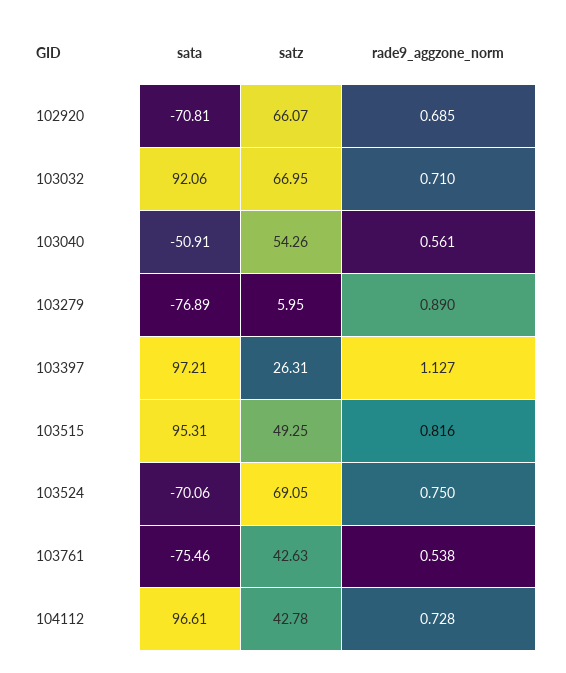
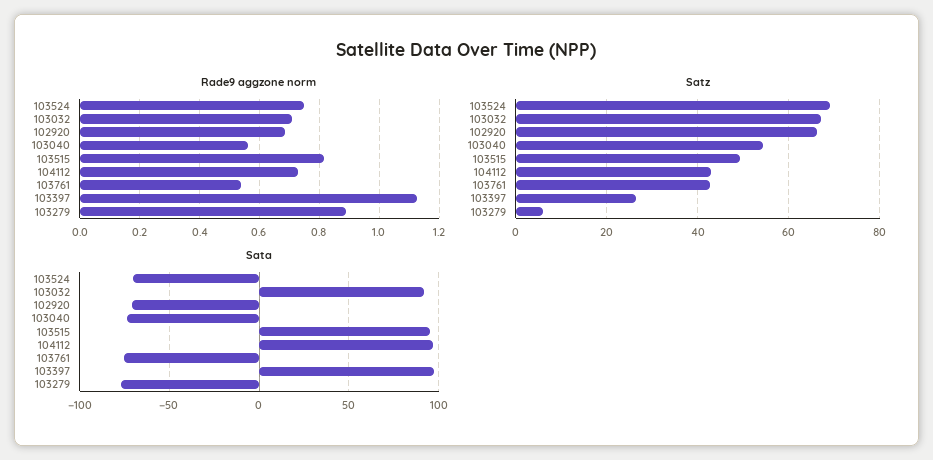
sata, 103040: -50.91 -> -75

